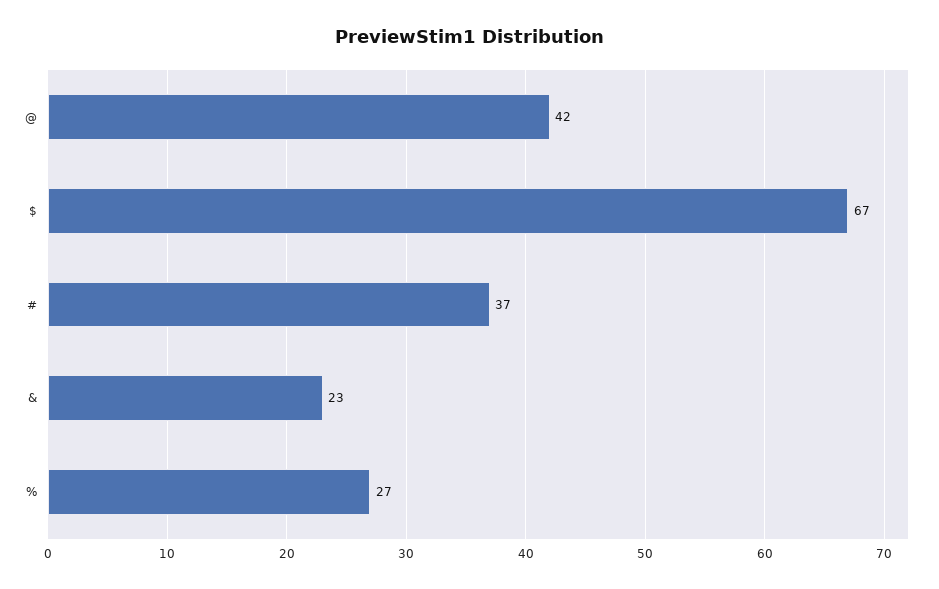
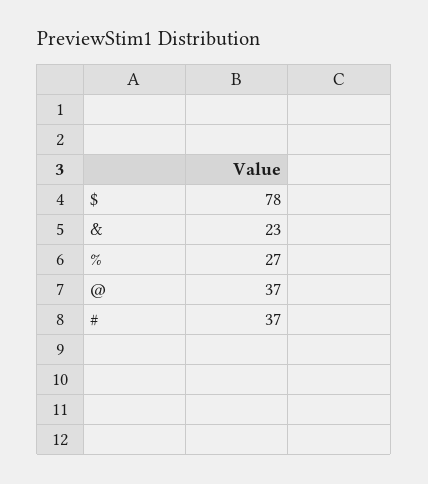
@: 42 -> 37
$: 67 -> 78

